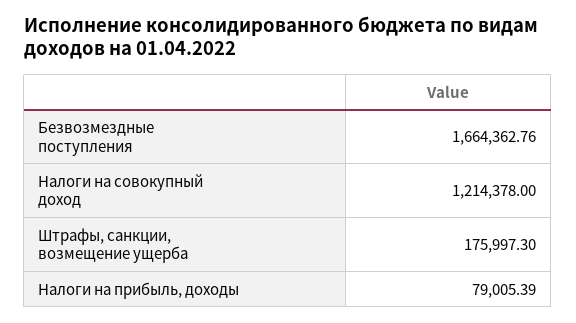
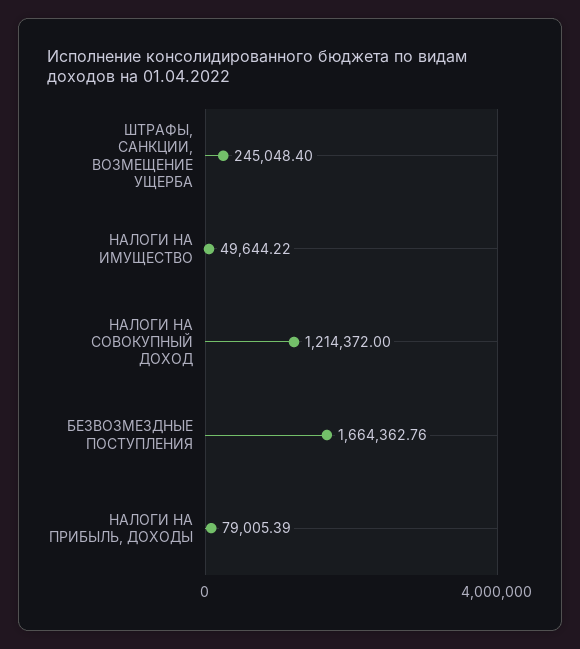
Налоги на совокупный доход: 1214378 -> 1214372
Штрафы, санкции, возмещение ущерба: 175997.3 -> 245048.4
НАЛОГИ НА ИМУЩЕСТВО: none -> 49644.22

